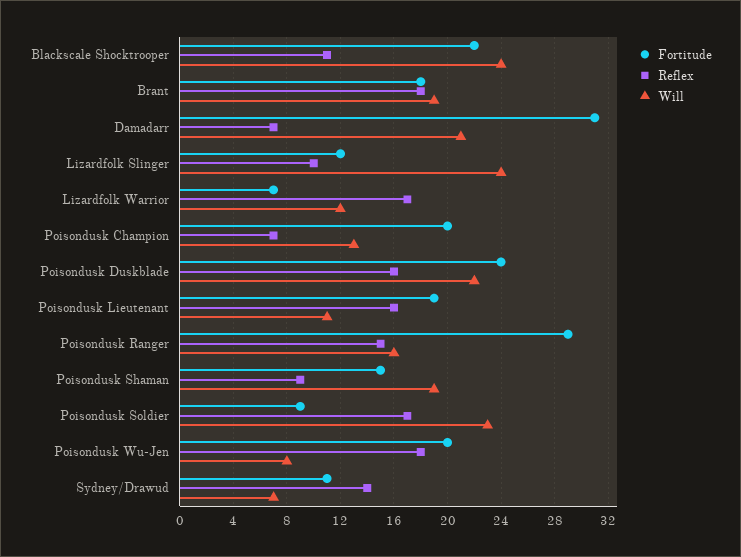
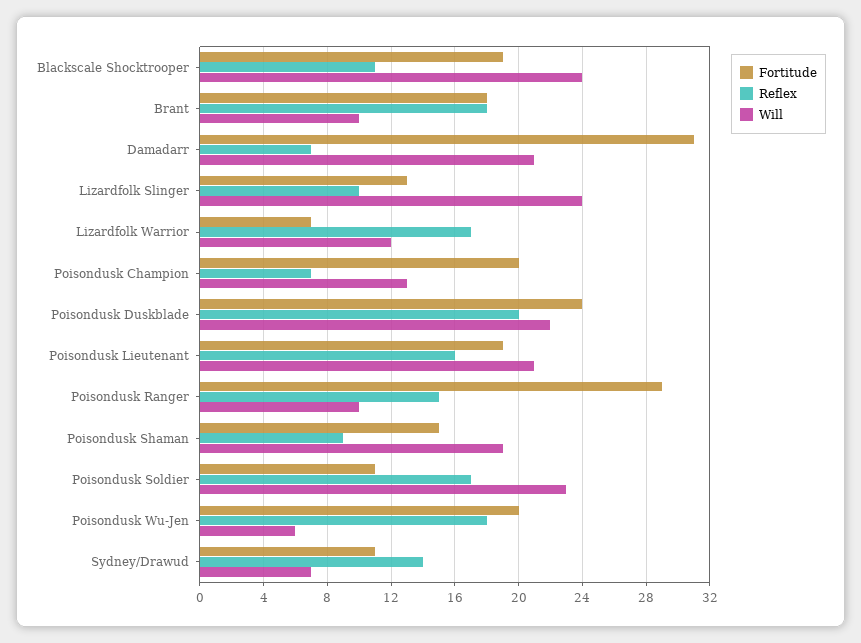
Fortitude, Blackscale Shocktrooper: 22 -> 19
Will, Brant: 19 -> 10
Fortitude, Lizardfolk Slinger: 12 -> 13
Reflex, Poisondusk Duskblade: 16 -> 20
Will, Poisondusk Lieutenant: 11 -> 21
Will, Poisondusk Ranger: 16 -> 10
Fortitude, Poisondusk Soldier: 9 -> 11
Will, Poisondusk Wu-Jen: 8 -> 6

